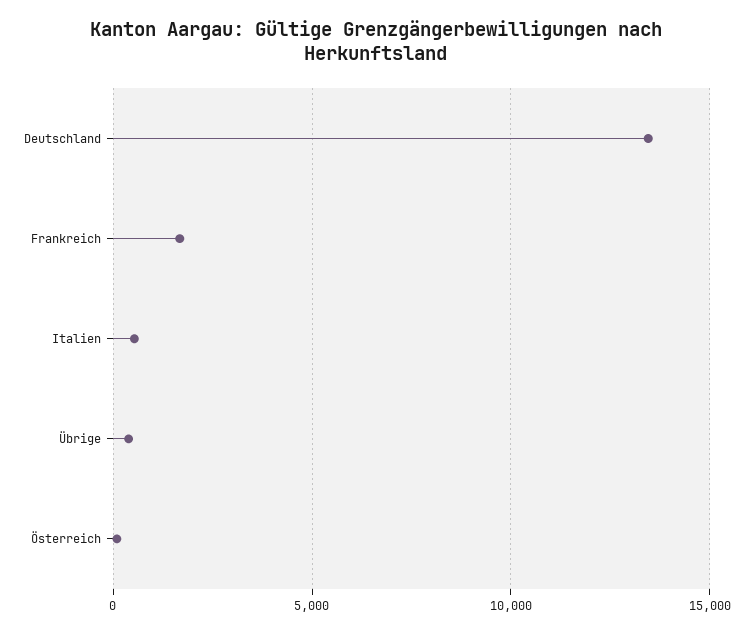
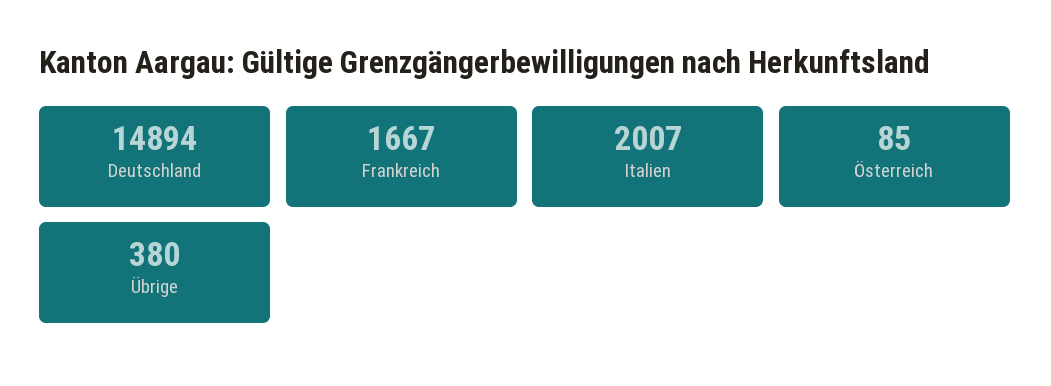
Deutschland: 13500 -> 14894
Italien: 500 -> 2007

